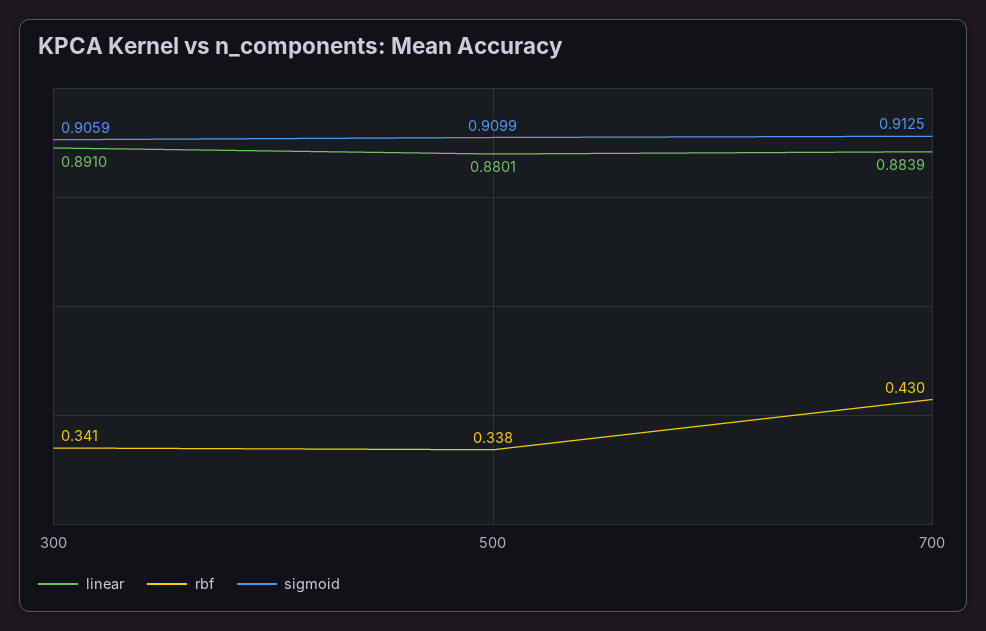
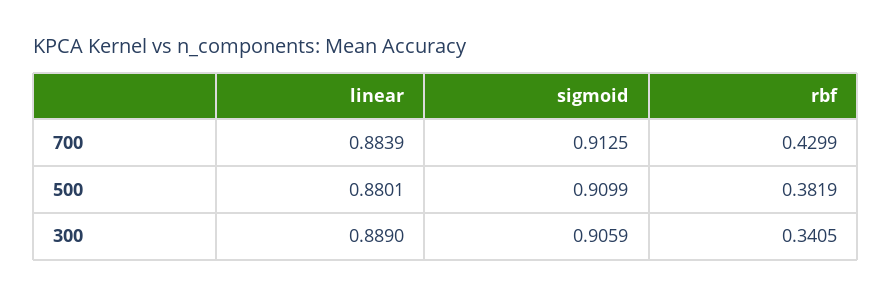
linear, 300: 0.891 -> 0.889
rbf, 500: 0.338 -> 0.3819

